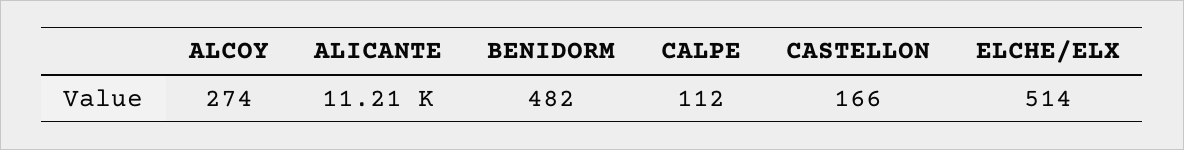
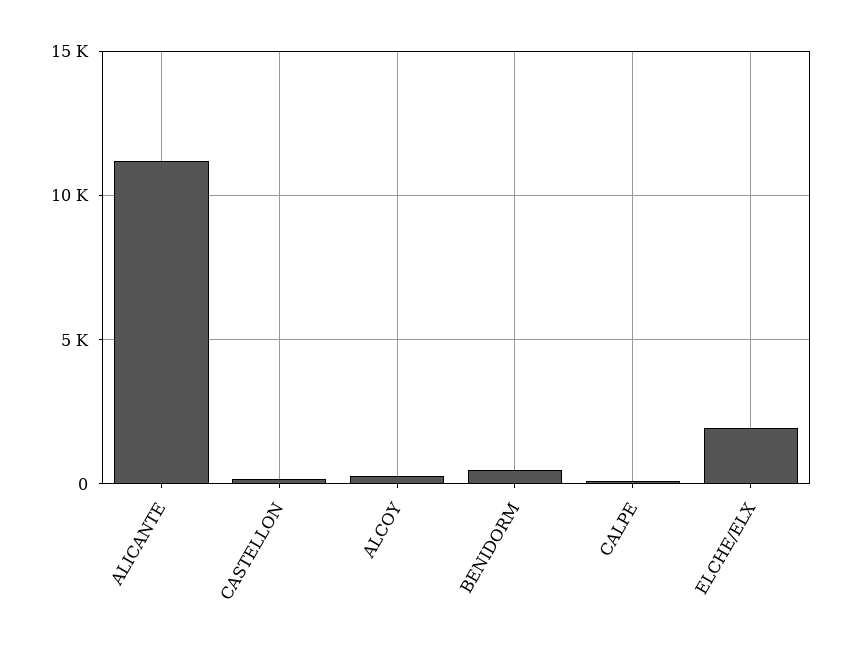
ELCHE/ELX: 514 -> 2000

